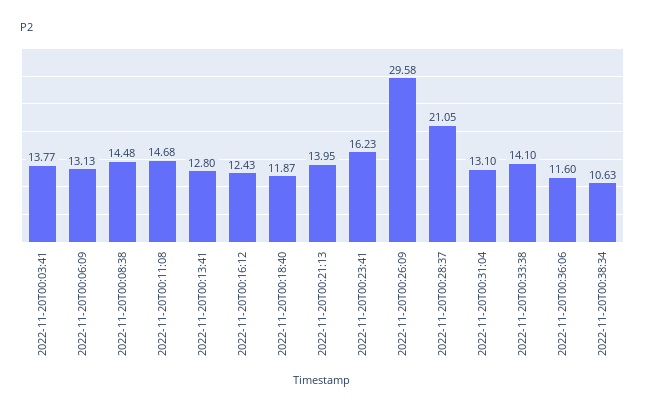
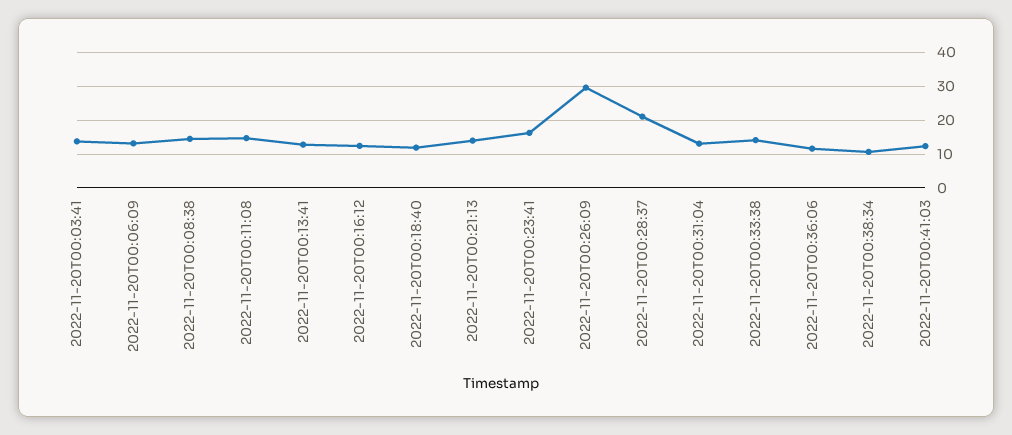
2022-11-20T00:41:03: none -> 12

